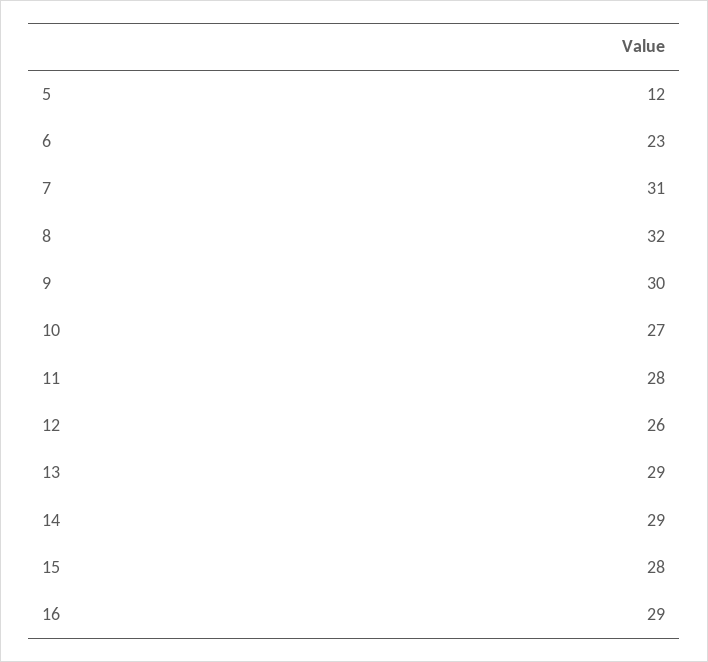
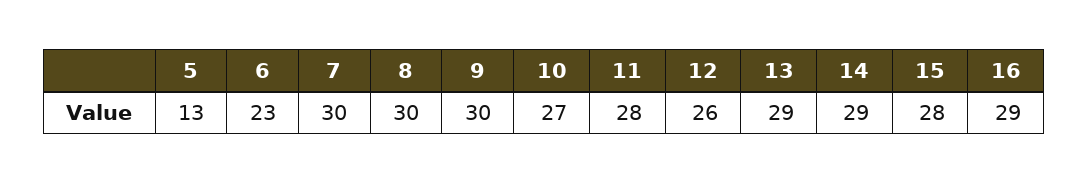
5: 12 -> 13
7: 31 -> 30
8: 32 -> 30

